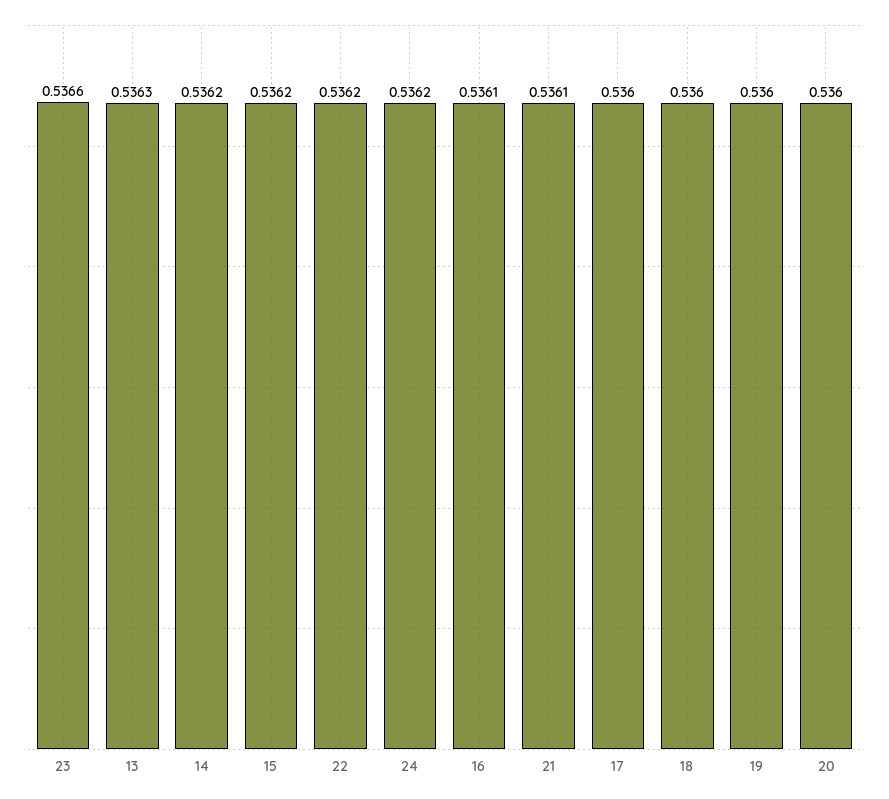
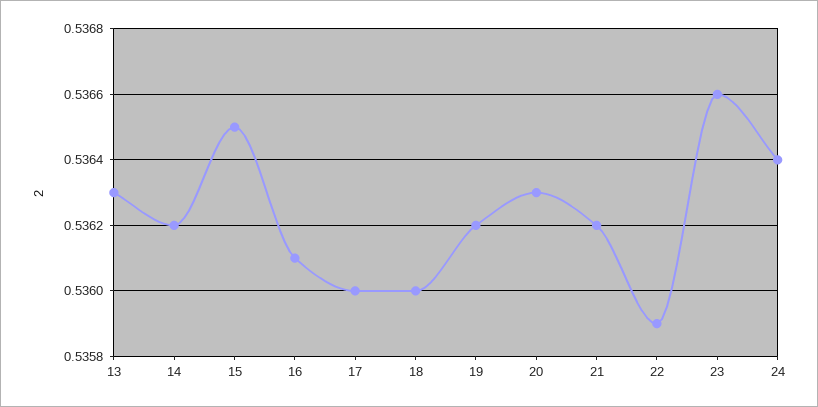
15: 0.5362 -> 0.5365
22: 0.5362 -> 0.5359
24: 0.5362 -> 0.5364
21: 0.5361 -> 0.5362
19: 0.536 -> 0.5362
20: 0.536 -> 0.5363

